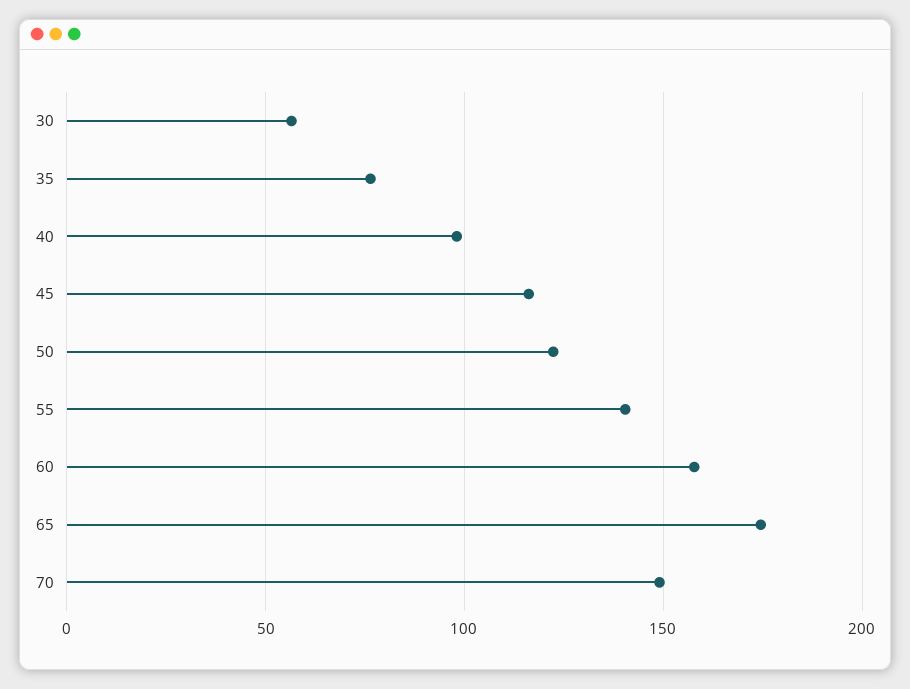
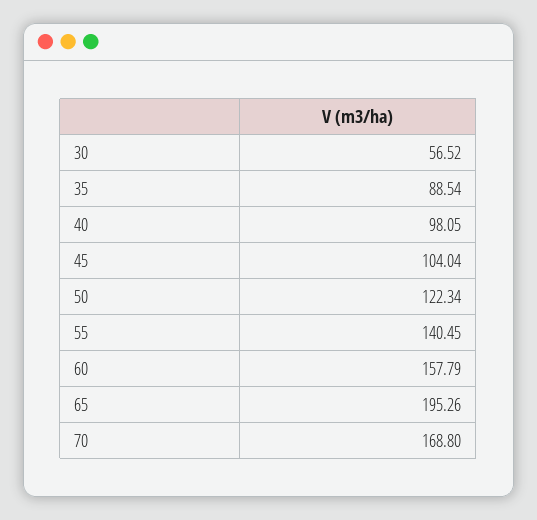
35: 75 -> 88.54
45: 115 -> 104.04
65: 175 -> 195.26
70: 150 -> 168.8

